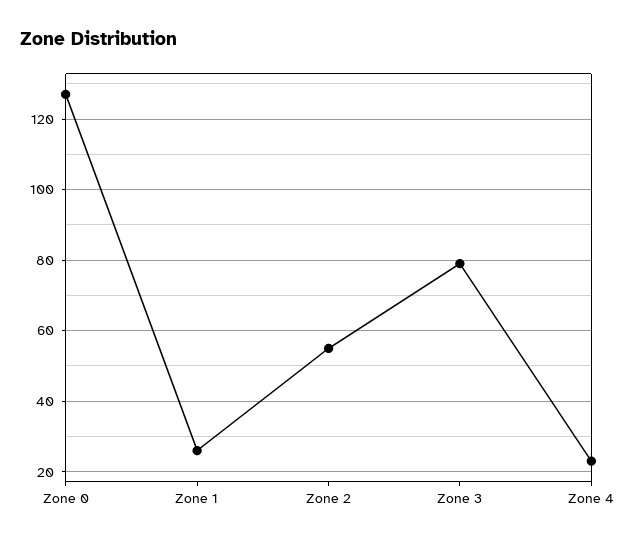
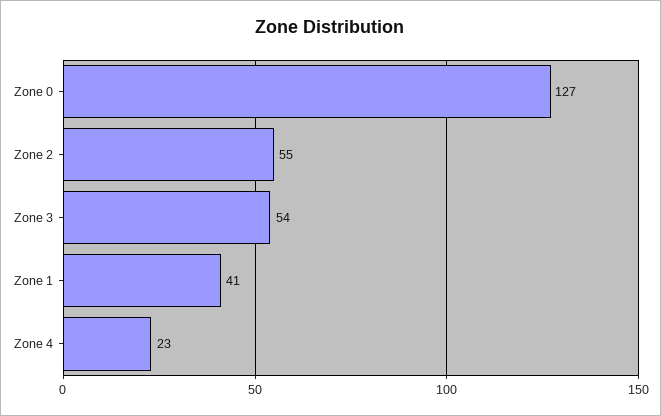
Zone 1: 25 -> 41
Zone 3: 80 -> 54

